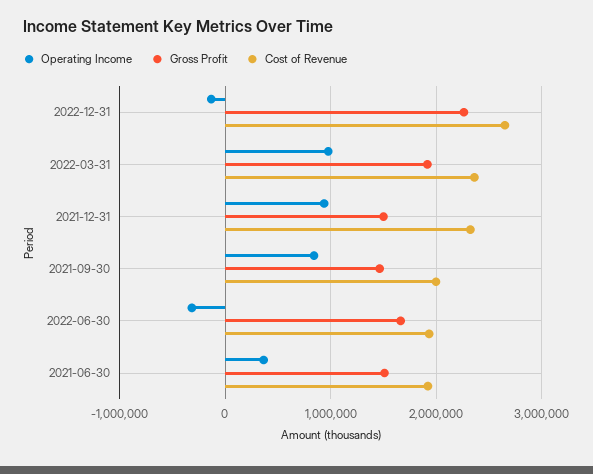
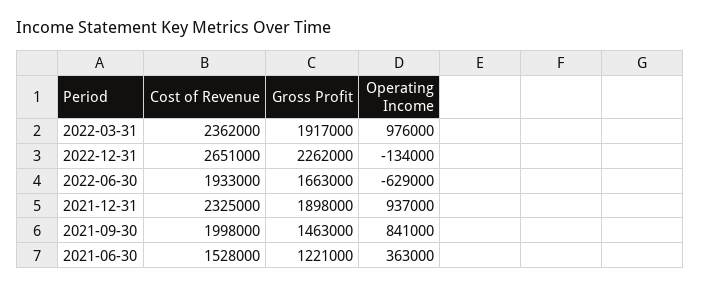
Gross Profit, 2021-12-31: 1500000 -> 1898000
Operating Income, 2022-06-30: -300000 -> -629000
Gross Profit, 2021-06-30: 1500000 -> 1221000
Cost of Revenue, 2021-06-30: 1900000 -> 1528000

